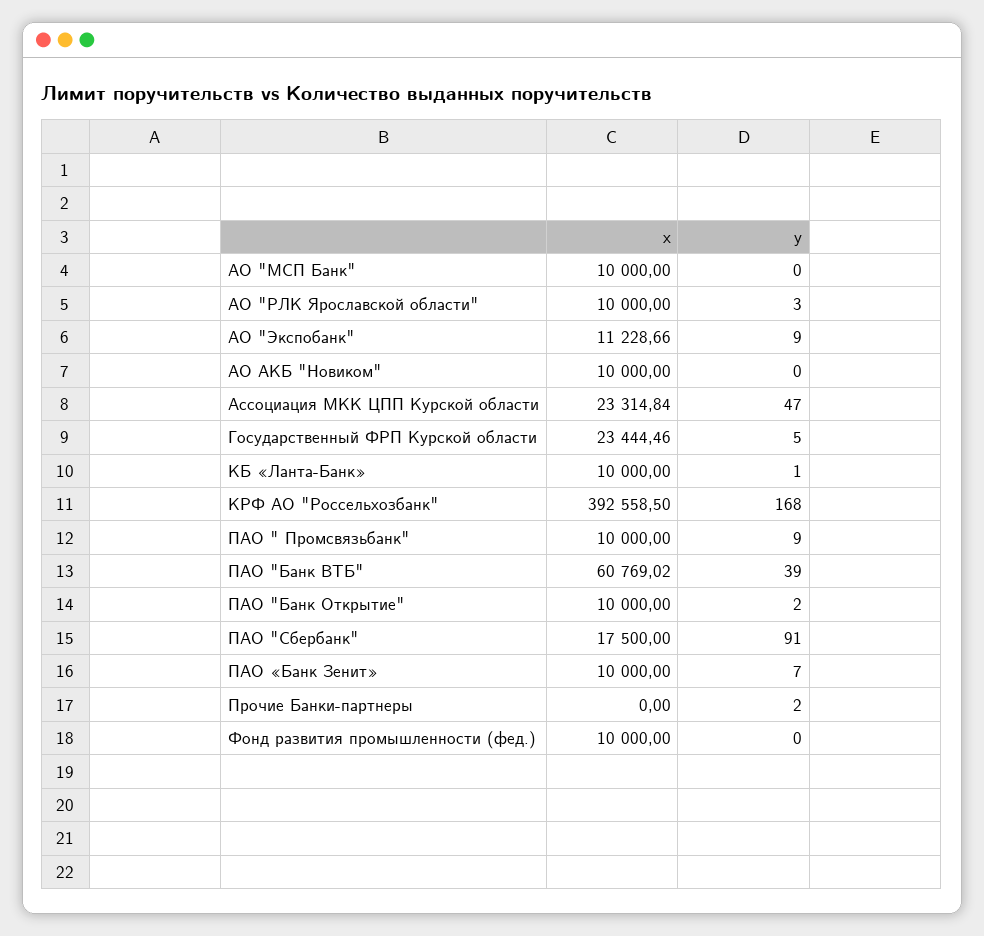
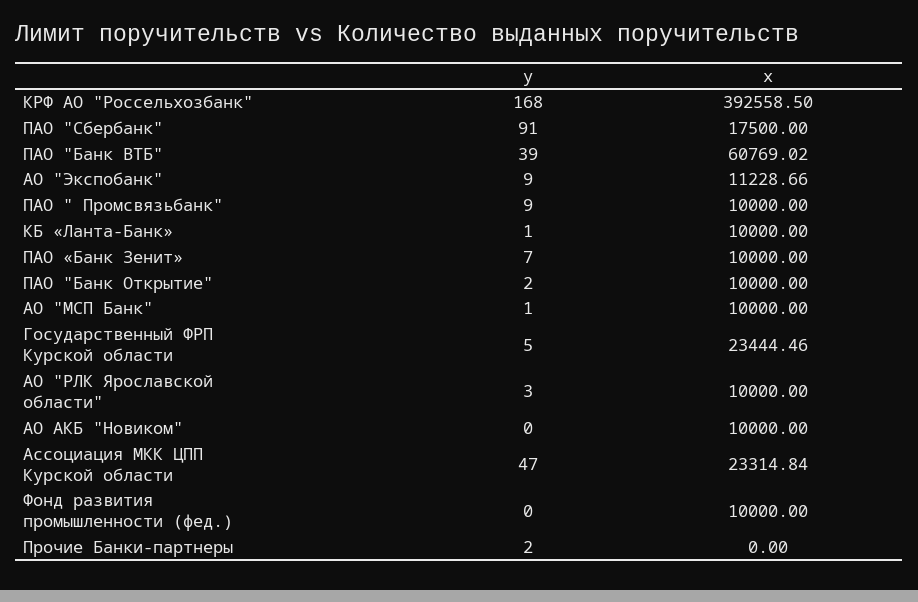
y, АО "МСП Банк": 0 -> 1

